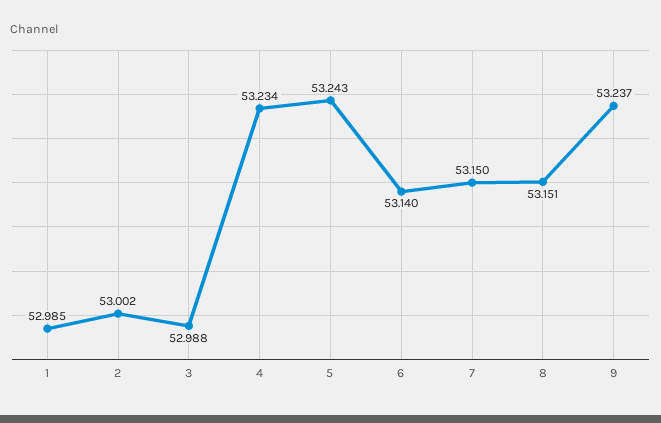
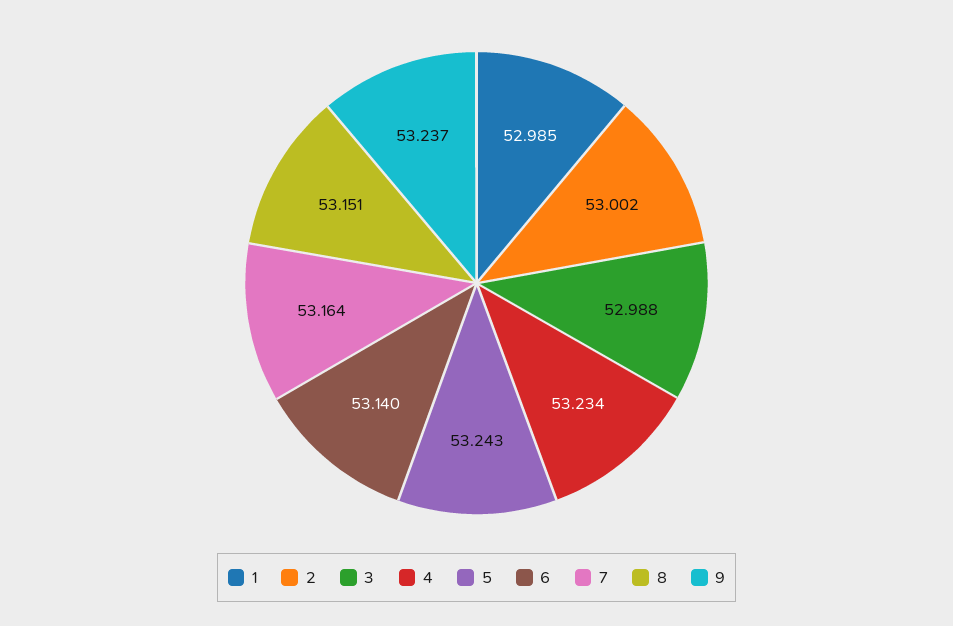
7: 53.15 -> 53.164

